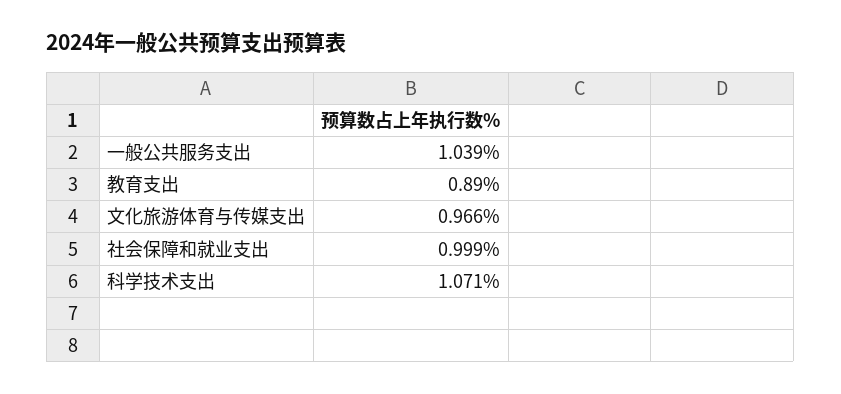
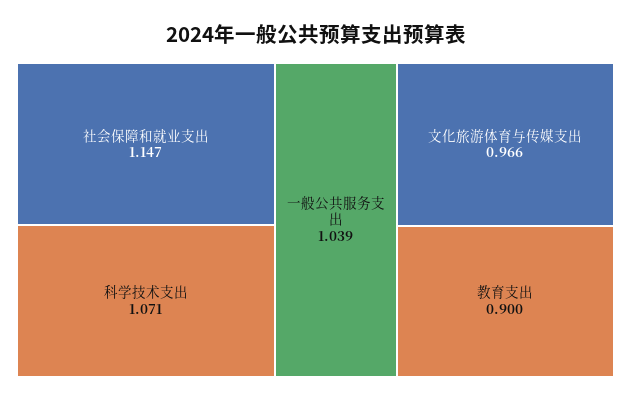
教育支出: 0.89 -> 0.9
社会保障和就业支出: 0.999 -> 1.147

